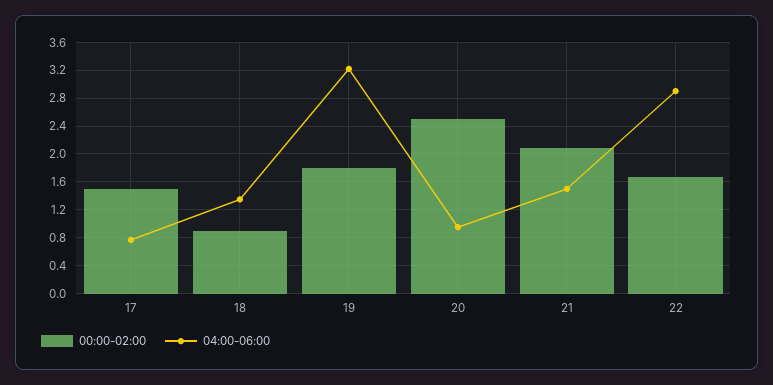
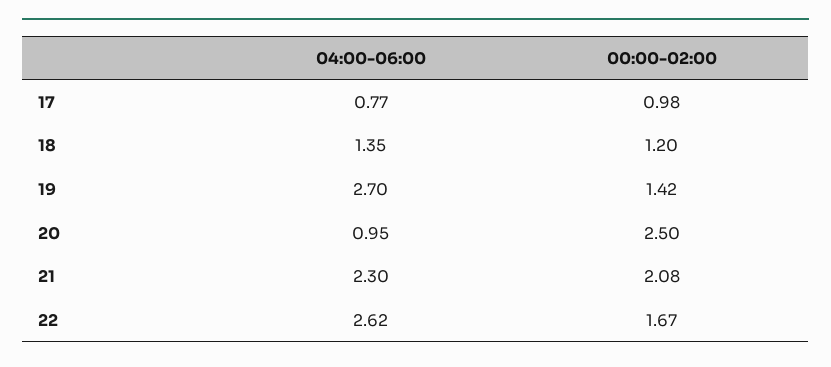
00:00-02:00, 17: 1.5 -> 0.98
00:00-02:00, 18: 0.9 -> 1.2
00:00-02:00, 19: 1.8 -> 1.42
04:00-06:00, 19: 3.2 -> 2.7
04:00-06:00, 21: 1.5 -> 2.3
04:00-06:00, 22: 2.9 -> 2.62

